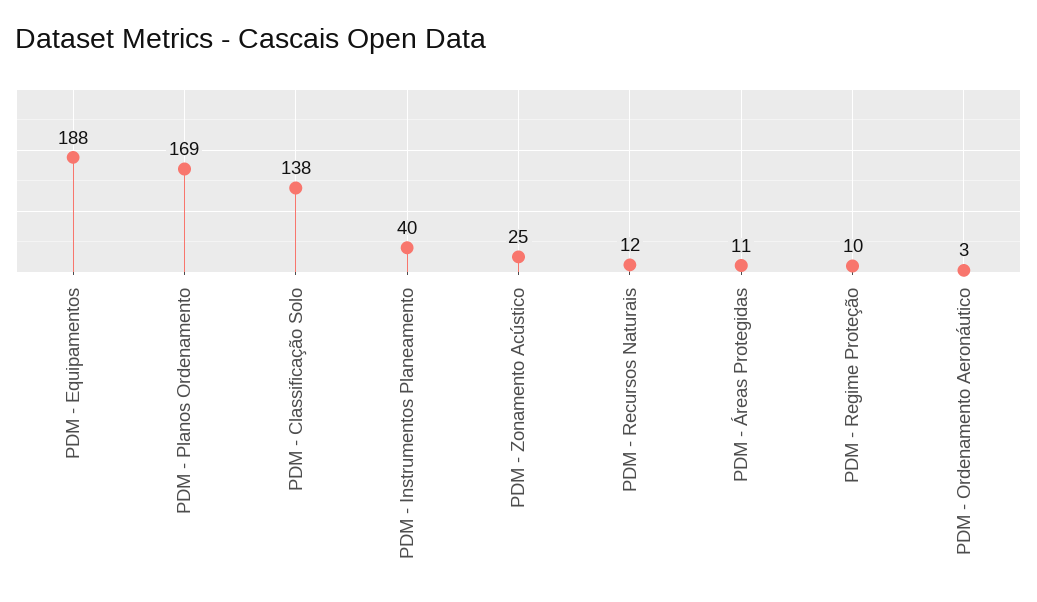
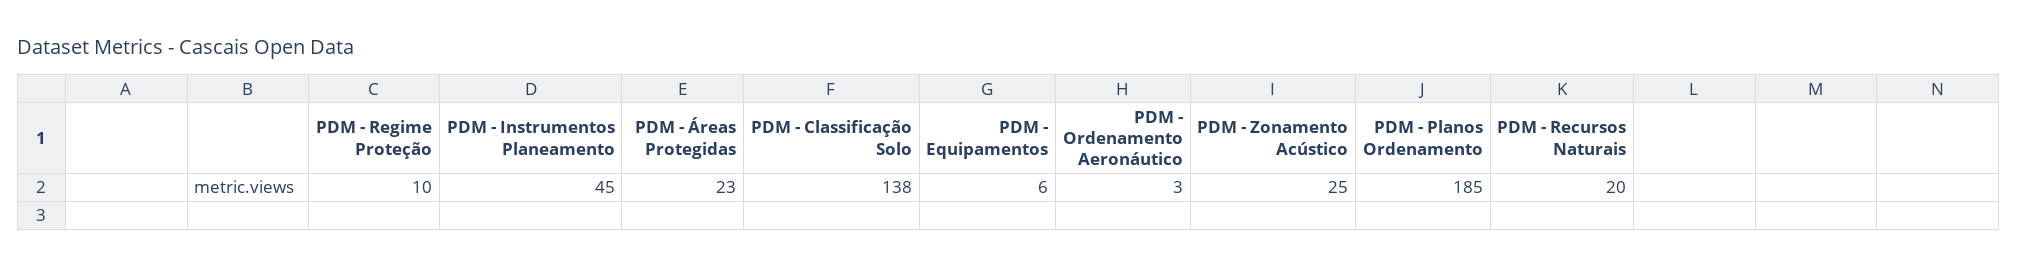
PDM - Equipamentos: 188 -> 6
PDM - Planos Ordenamento: 169 -> 185
PDM - Instrumentos Planeamento: 40 -> 45
PDM - Recursos Naturais: 12 -> 20
PDM - Áreas Protegidas: 11 -> 23

